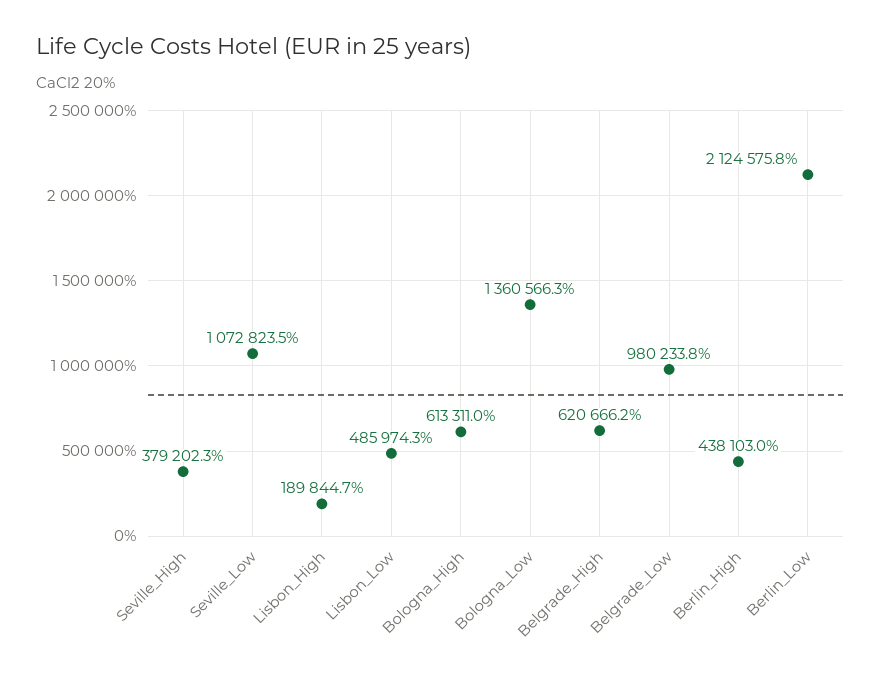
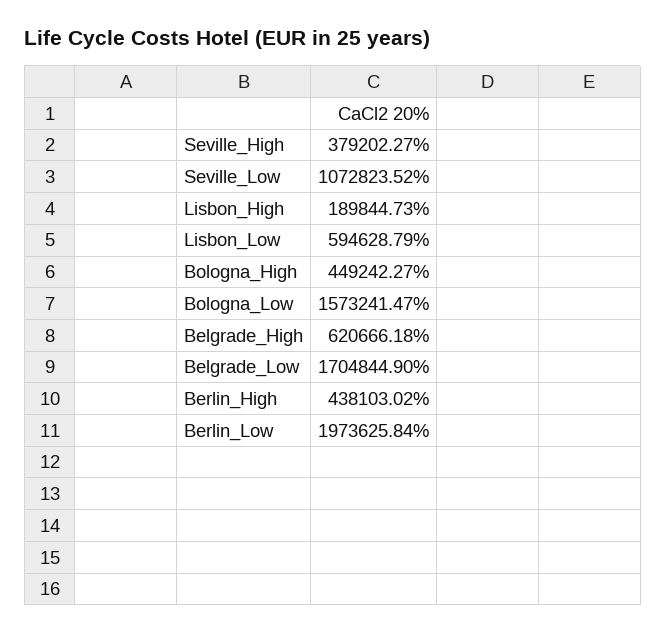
Lisbon_Low: 485974.3 -> 594628.79
Bologna_High: 613311 -> 449242.27
Bologna_Low: 1360566.3 -> 1573241.47
Belgrade_Low: 980233.8 -> 1704844.9
Berlin_Low: 2124575.8 -> 1973625.84

